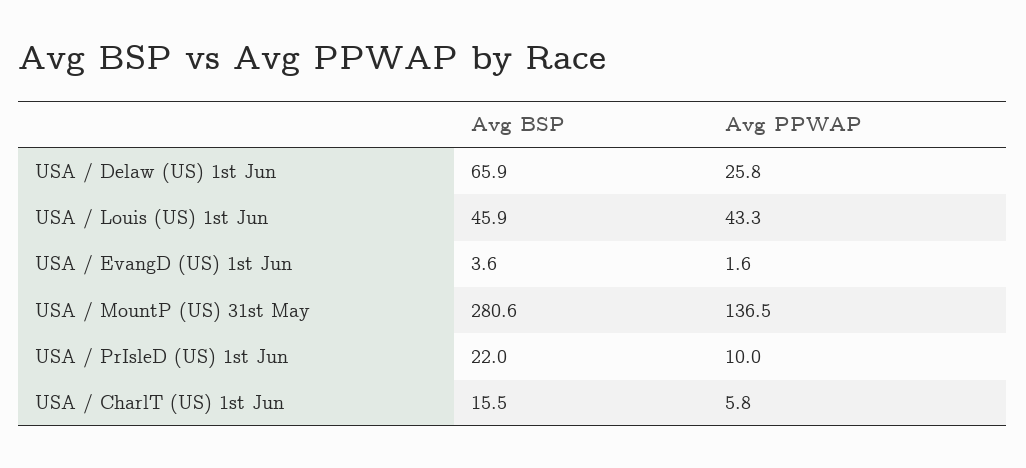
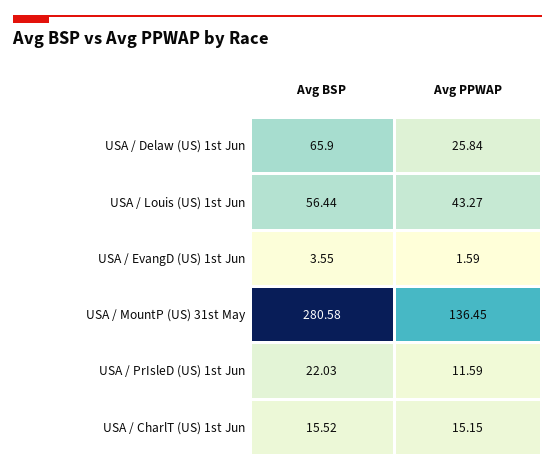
Avg BSP, USA / Louis (US) 1st Jun: 45.9 -> 56.44
Avg PPWAP, USA / PrIsleD (US) 1st Jun: 10 -> 11.59
Avg PPWAP, USA / CharlT (US) 1st Jun: 5.8 -> 15.15

